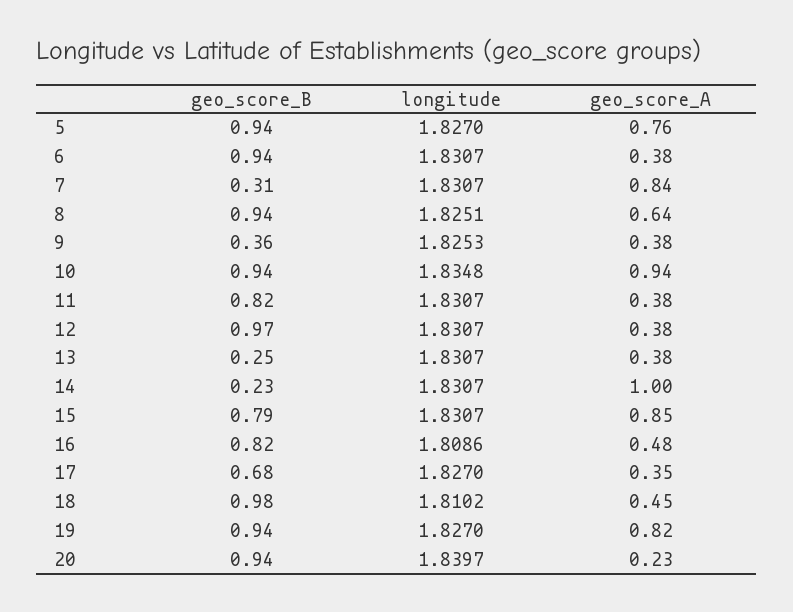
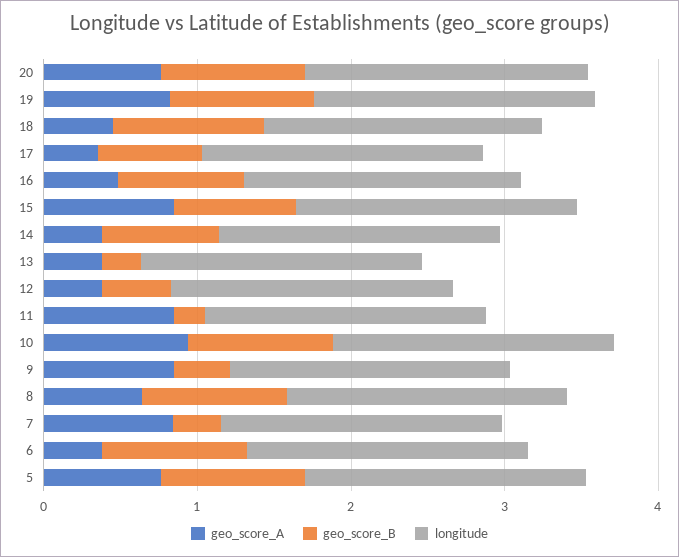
geo_score_A, 9: 0.38 -> 0.8
geo_score_B, 11: 0.82 -> 0.2
geo_score_A, 11: 0.38 -> 0.8
geo_score_B, 12: 0.97 -> 0.4
geo_score_B, 14: 0.23 -> 0.8
geo_score_A, 14: 1 -> 0.4
geo_score_A, 20: 0.23 -> 0.8

